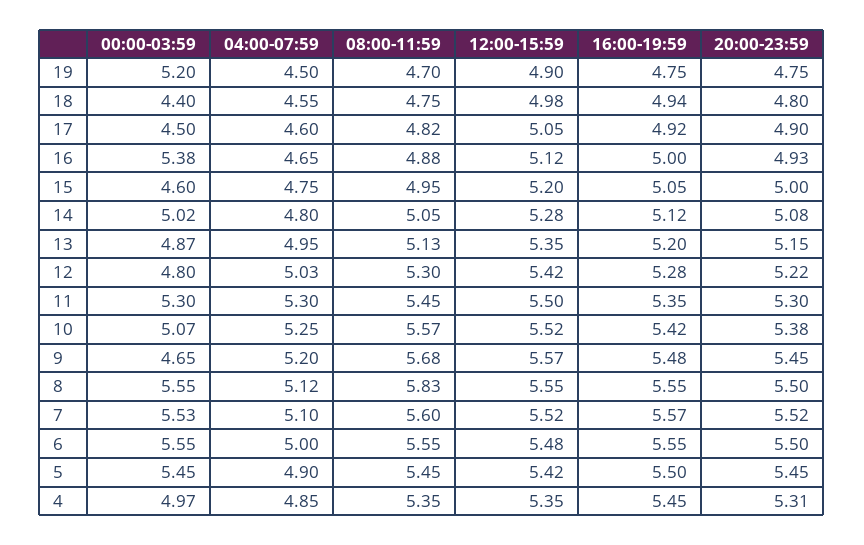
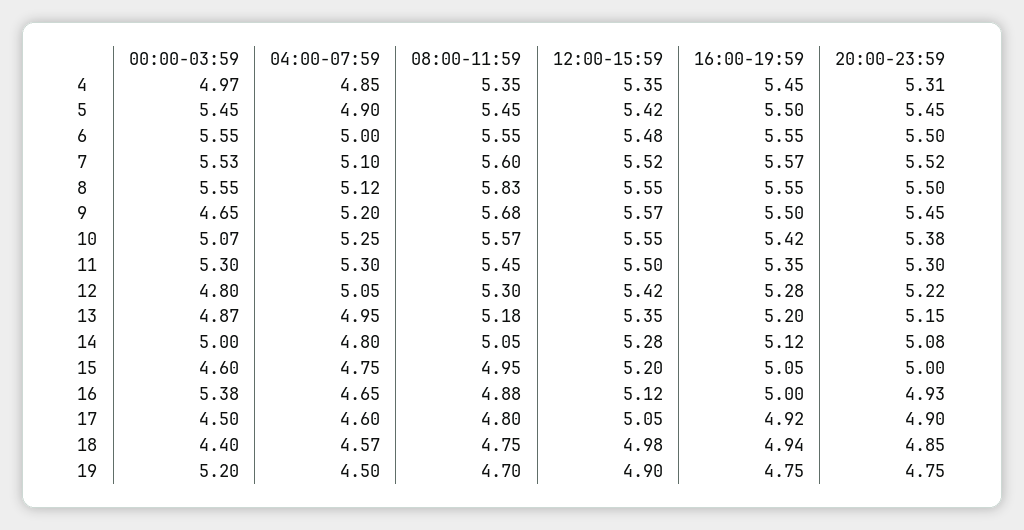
04:00-07:59, 18: 4.55 -> 4.57
20:00-23:59, 18: 4.8 -> 4.85
08:00-11:59, 17: 4.82 -> 4.8
00:00-03:59, 14: 5.02 -> 5
08:00-11:59, 13: 5.13 -> 5.18
04:00-07:59, 12: 5.03 -> 5.05
12:00-15:59, 10: 5.52 -> 5.55
16:00-19:59, 9: 5.48 -> 5.5

